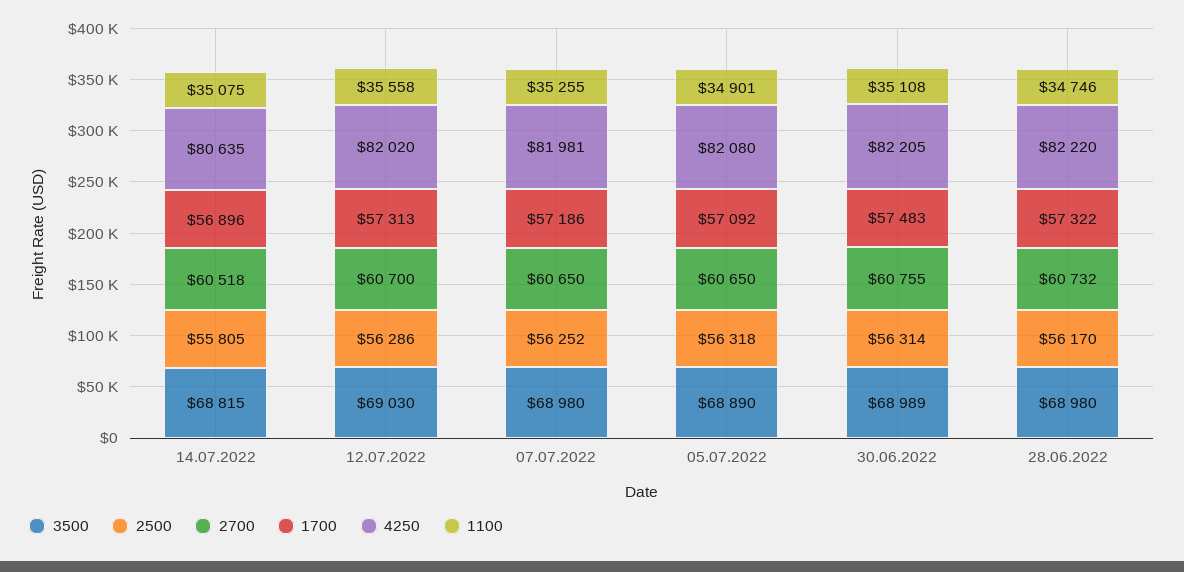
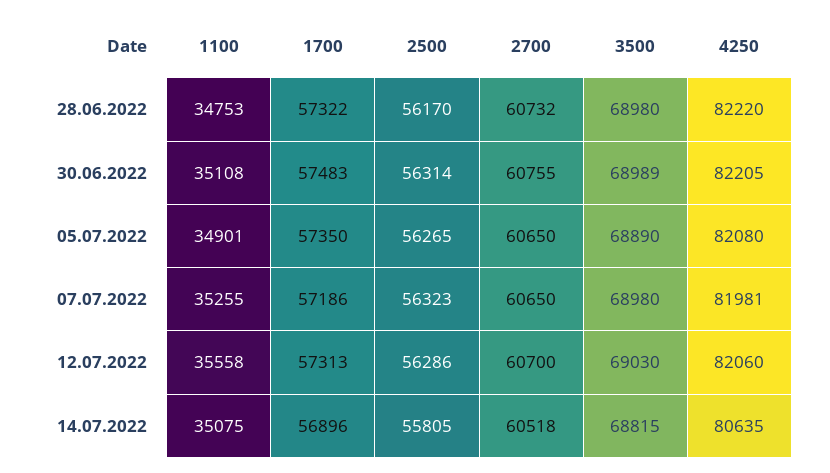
4250, 12.07.2022: 82020 -> 82060
2500, 07.07.2022: 56252 -> 56323
2500, 05.07.2022: 56318 -> 56265
1700, 05.07.2022: 57092 -> 57350
1100, 28.06.2022: 34746 -> 34753

